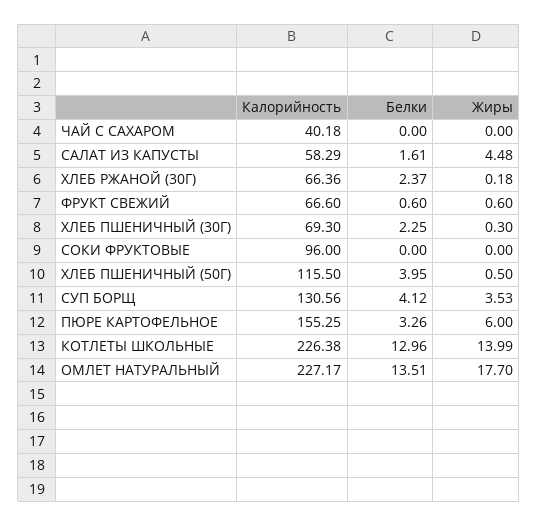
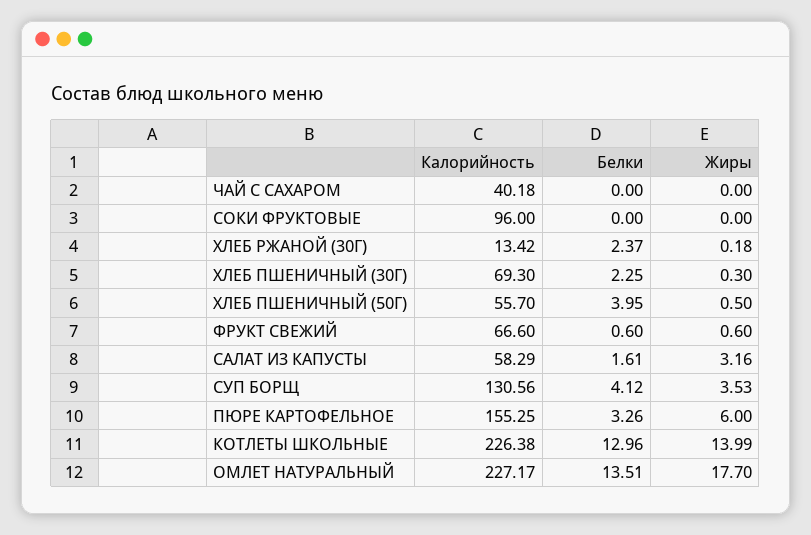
Жиры, САЛАТ ИЗ КАПУСТЫ: 4.48 -> 3.16
Калорийность, ХЛЕБ РЖАНОЙ (30Г): 66.36 -> 13.42
Калорийность, ХЛЕБ ПШЕНИЧНЫЙ (50Г): 115.5 -> 55.7

